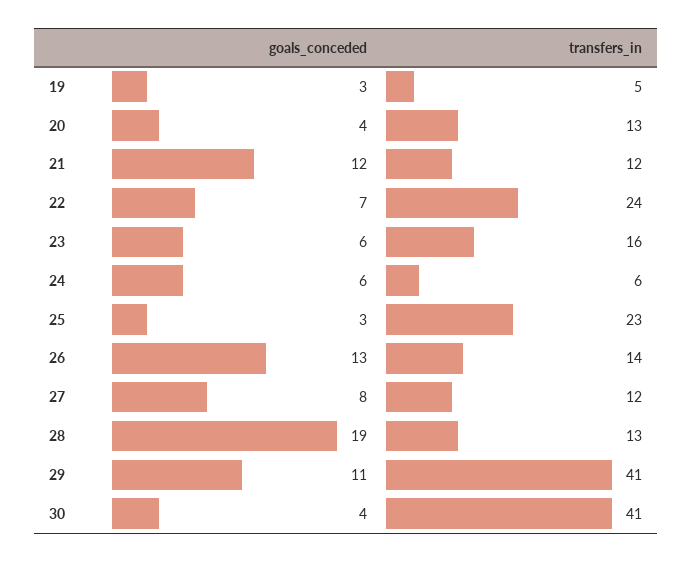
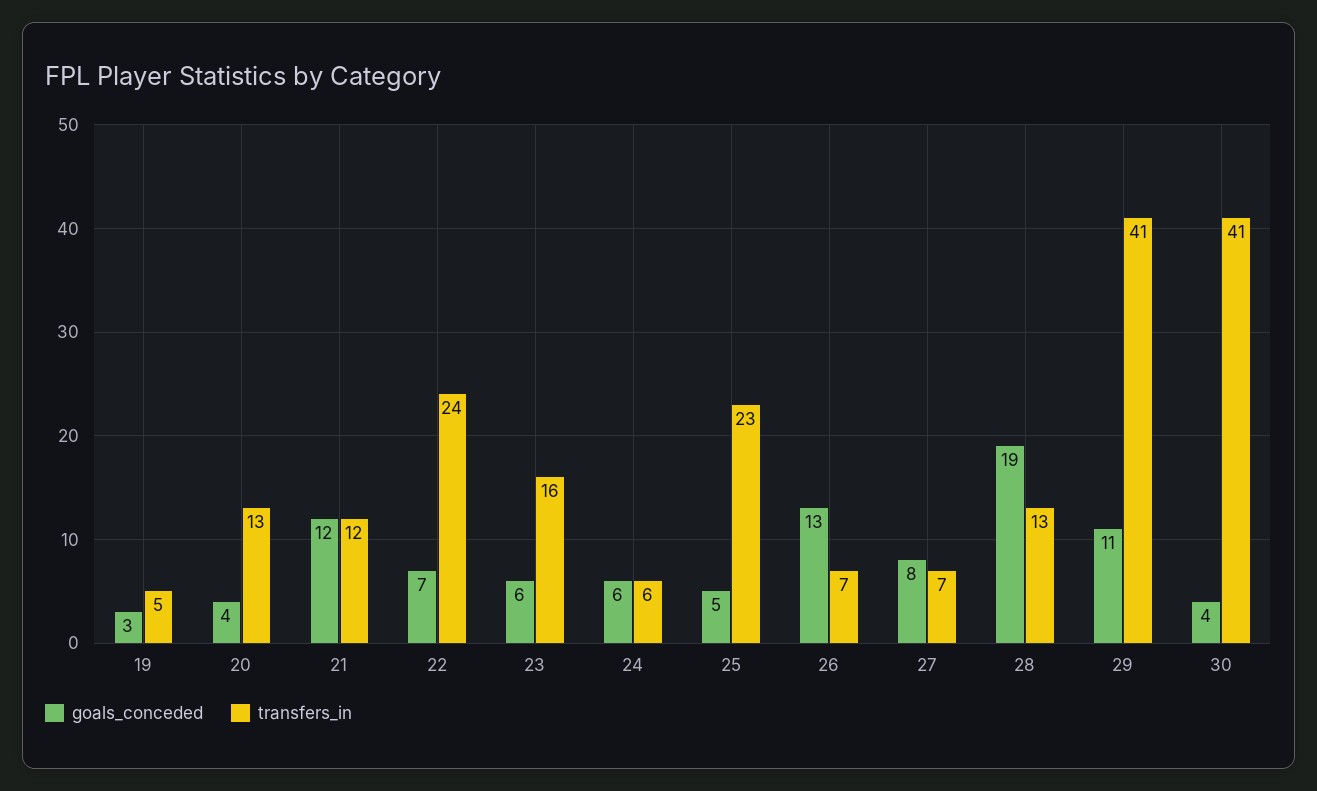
goals_conceded, 25: 3 -> 5
transfers_in, 26: 14 -> 7
transfers_in, 27: 12 -> 7

